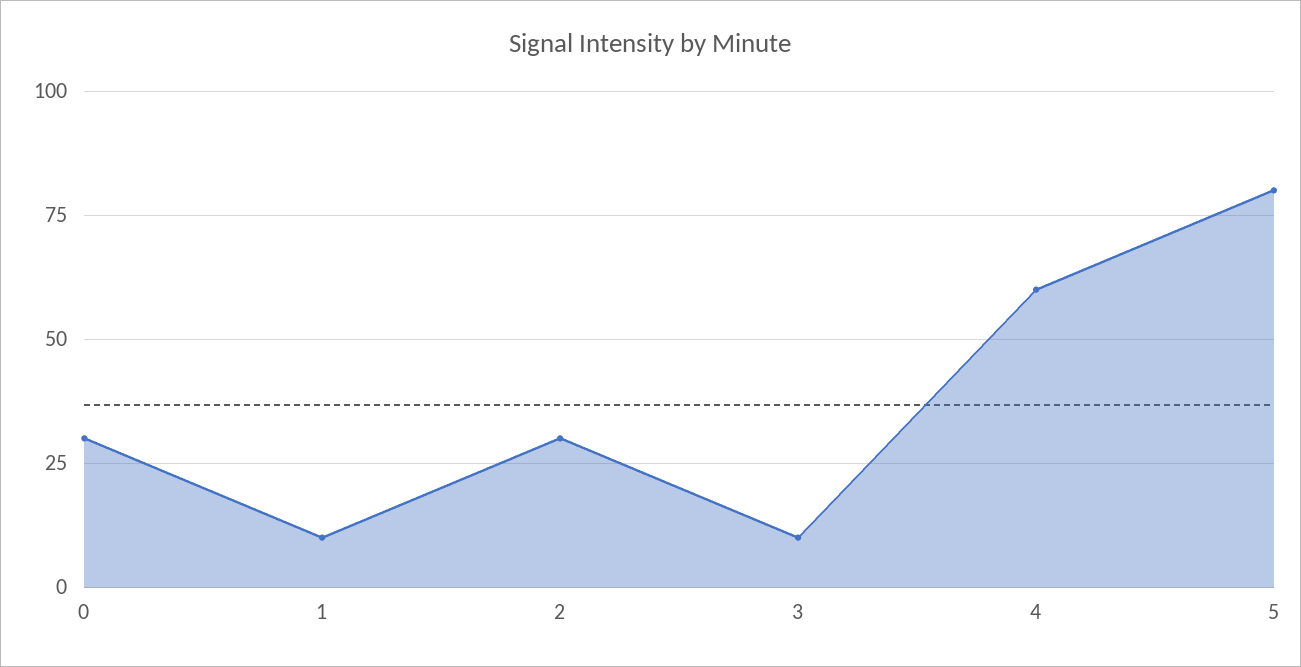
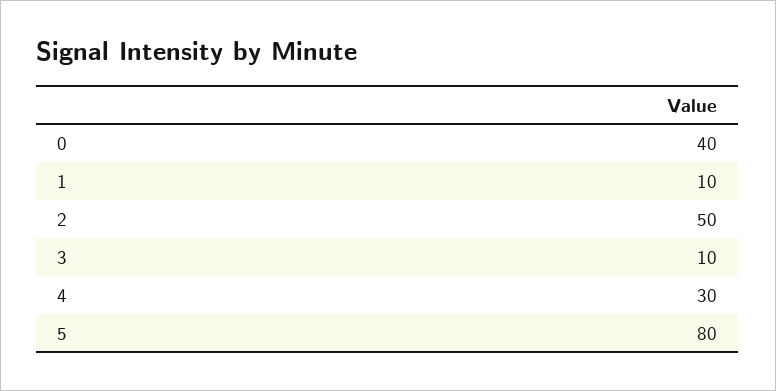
0: 30 -> 40
2: 30 -> 50
4: 60 -> 30

